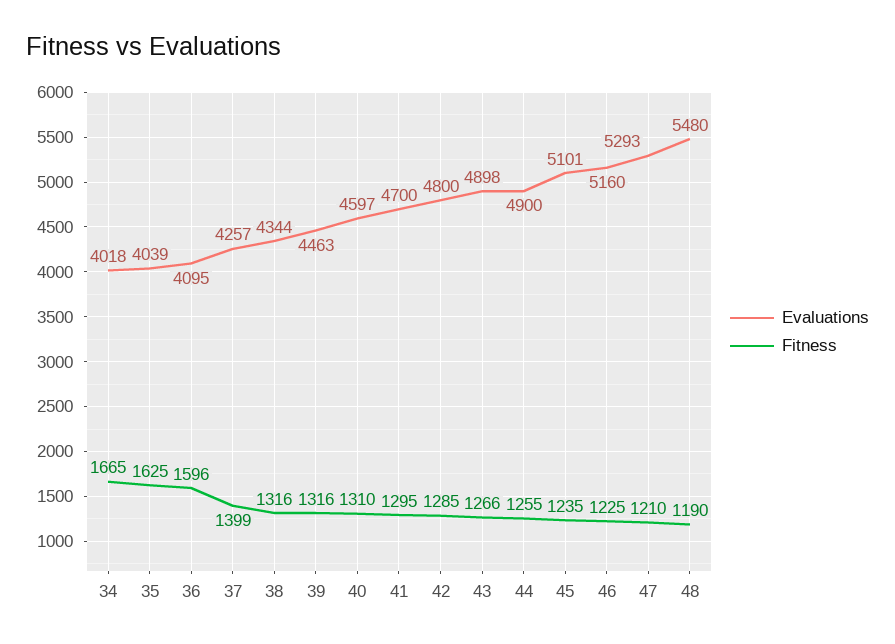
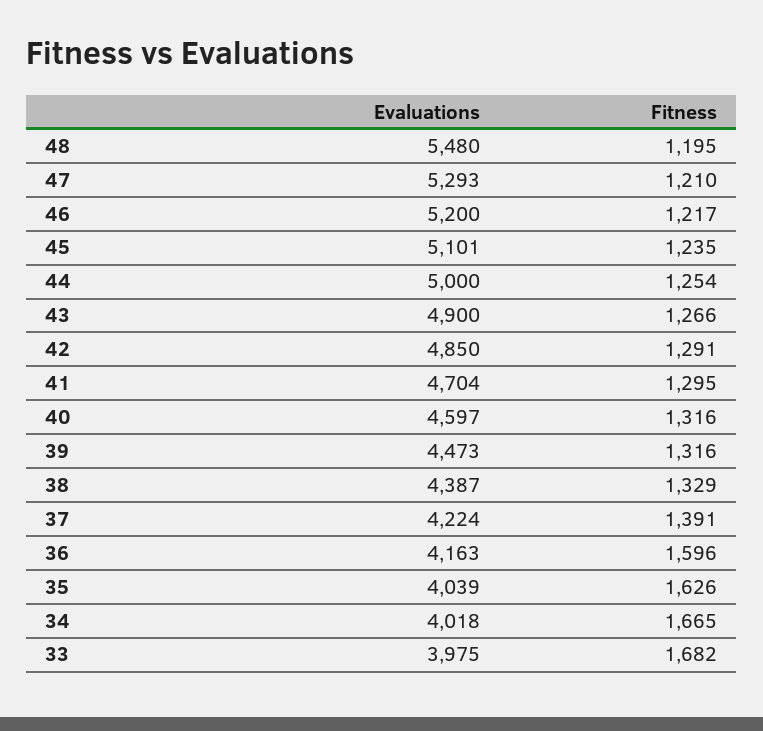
Fitness, 35: 1625 -> 1626
Evaluations, 36: 4095 -> 4163
Evaluations, 37: 4257 -> 4224
Fitness, 37: 1399 -> 1391
Evaluations, 38: 4344 -> 4387
Fitness, 38: 1316 -> 1329
Evaluations, 39: 4463 -> 4473
Fitness, 40: 1310 -> 1316
Evaluations, 41: 4700 -> 4704
Evaluations, 42: 4800 -> 4850
Fitness, 42: 1285 -> 1291
Evaluations, 43: 4898 -> 4900
Evaluations, 44: 4900 -> 5000
Fitness, 44: 1255 -> 1254
Evaluations, 46: 5160 -> 5200
Fitness, 46: 1225 -> 1217
Fitness, 48: 1190 -> 1195
Evaluations, 33: none -> 3975
Fitness, 33: none -> 1682

